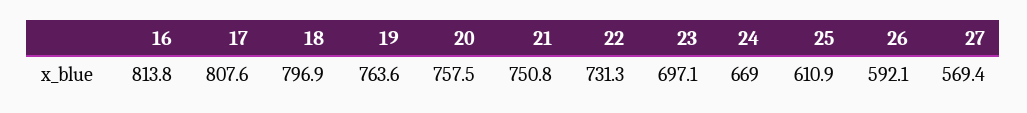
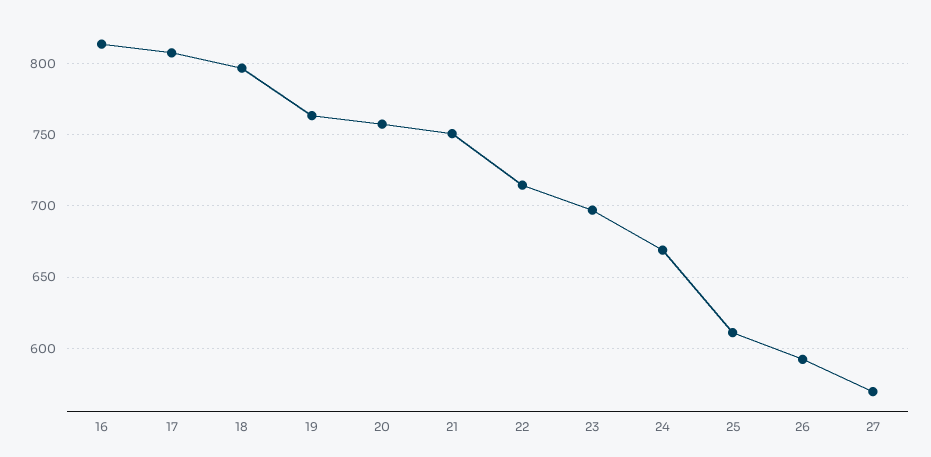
22: 731.3 -> 715

